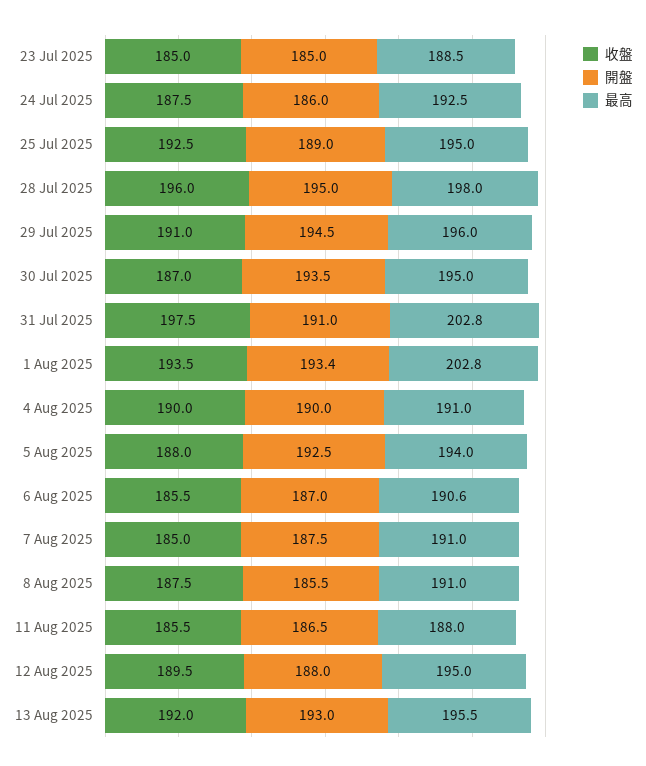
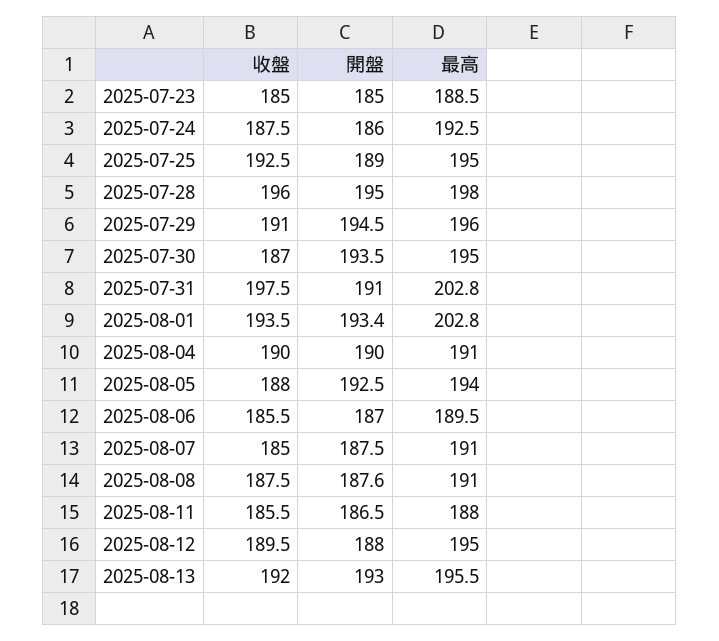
最高, 6 Aug 2025: 190.6 -> 189.5
開盤, 8 Aug 2025: 185.5 -> 187.6

